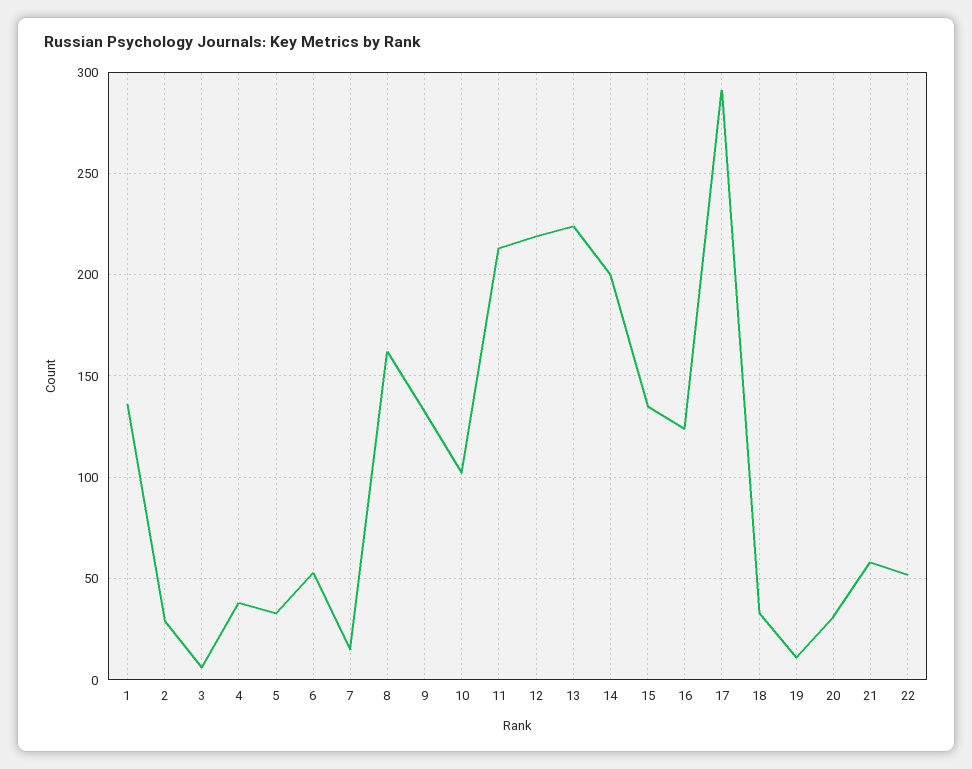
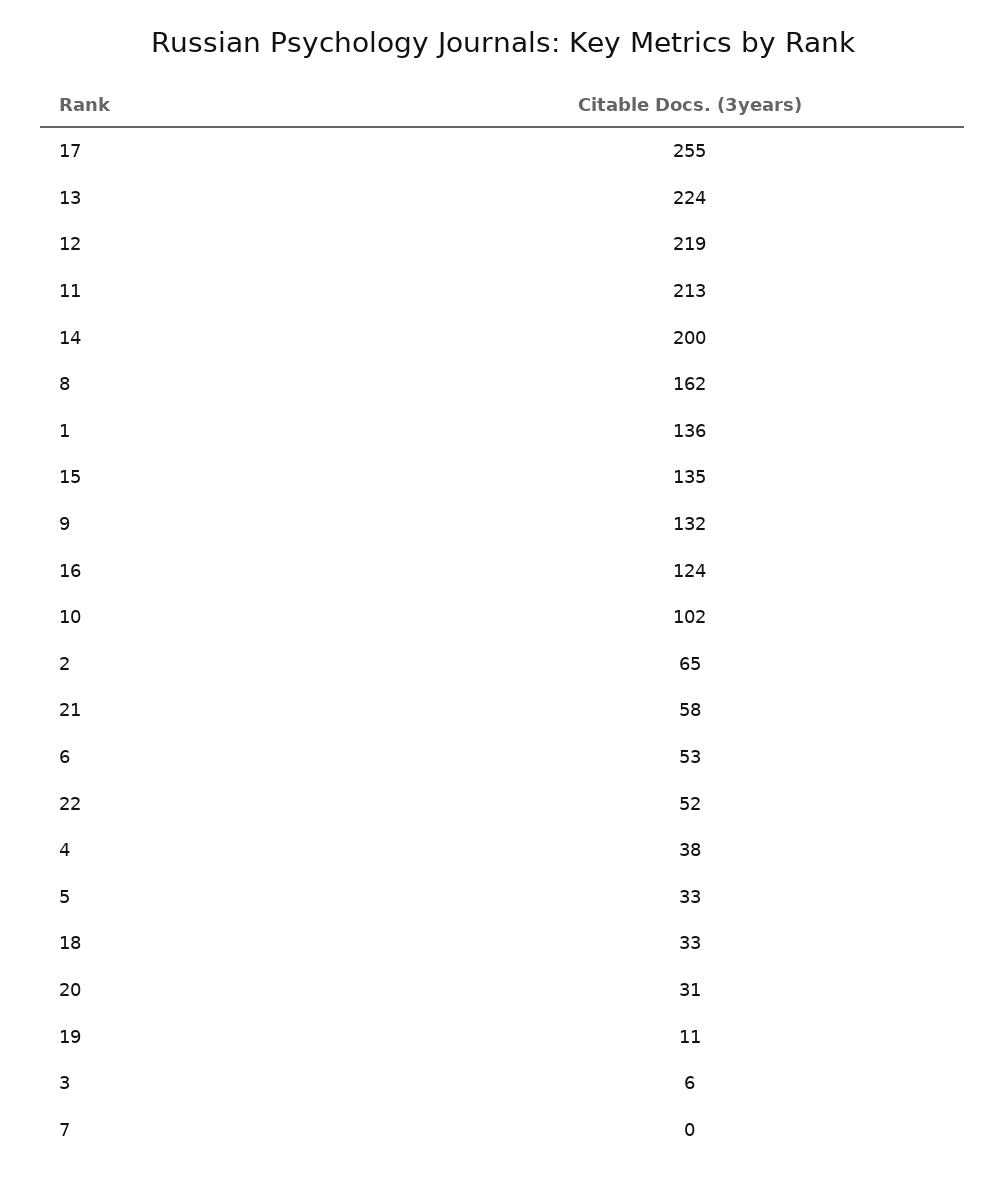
2: 30 -> 65
7: 15 -> 0
17: 290 -> 255

